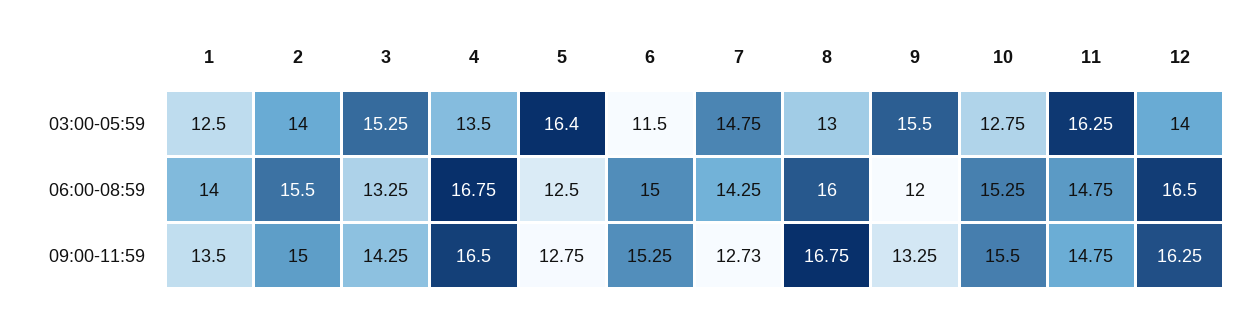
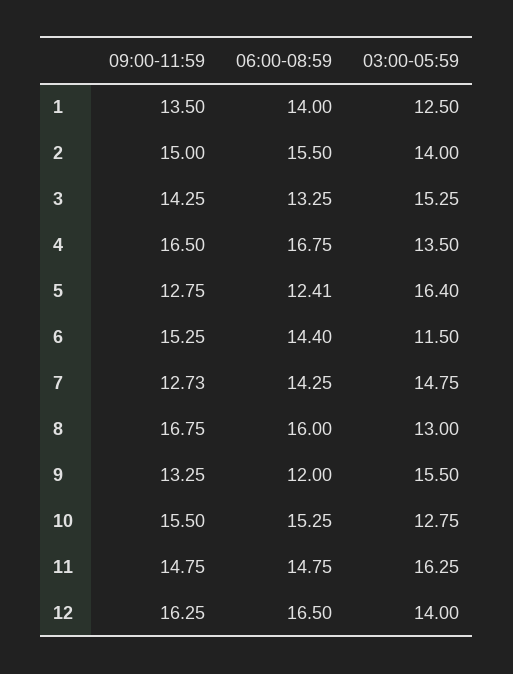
5, 06:00-08:59: 12.5 -> 12.41
6, 06:00-08:59: 15 -> 14.4

